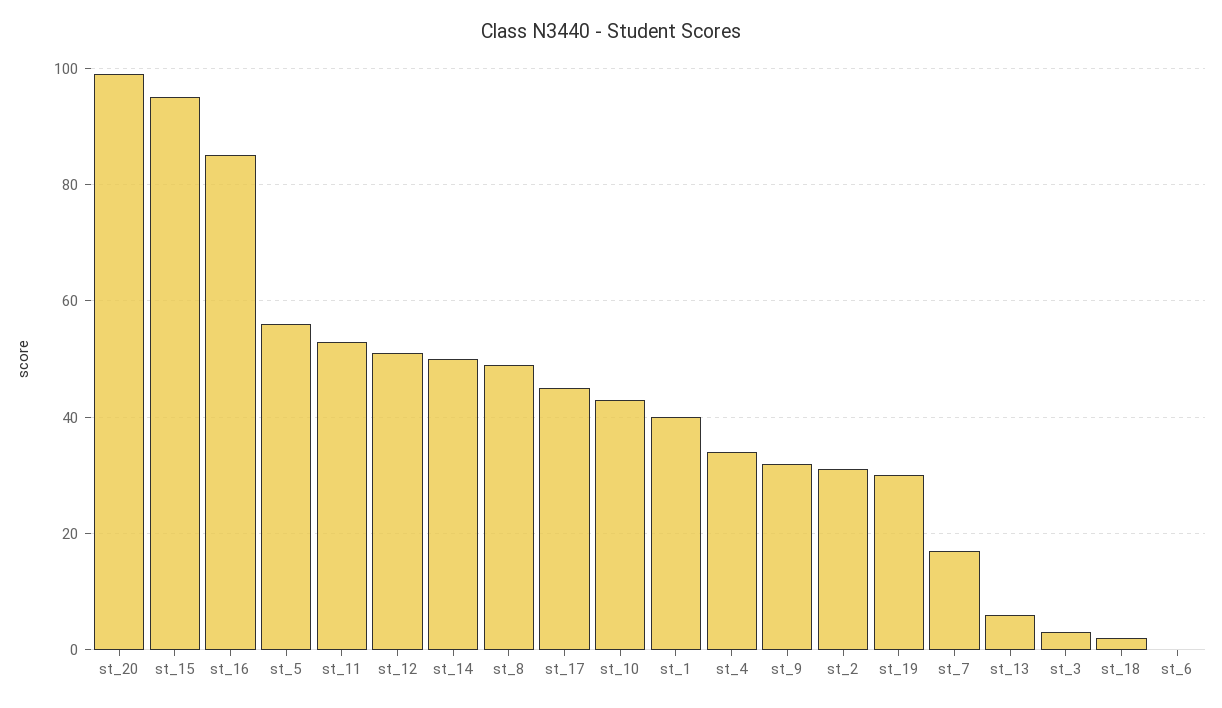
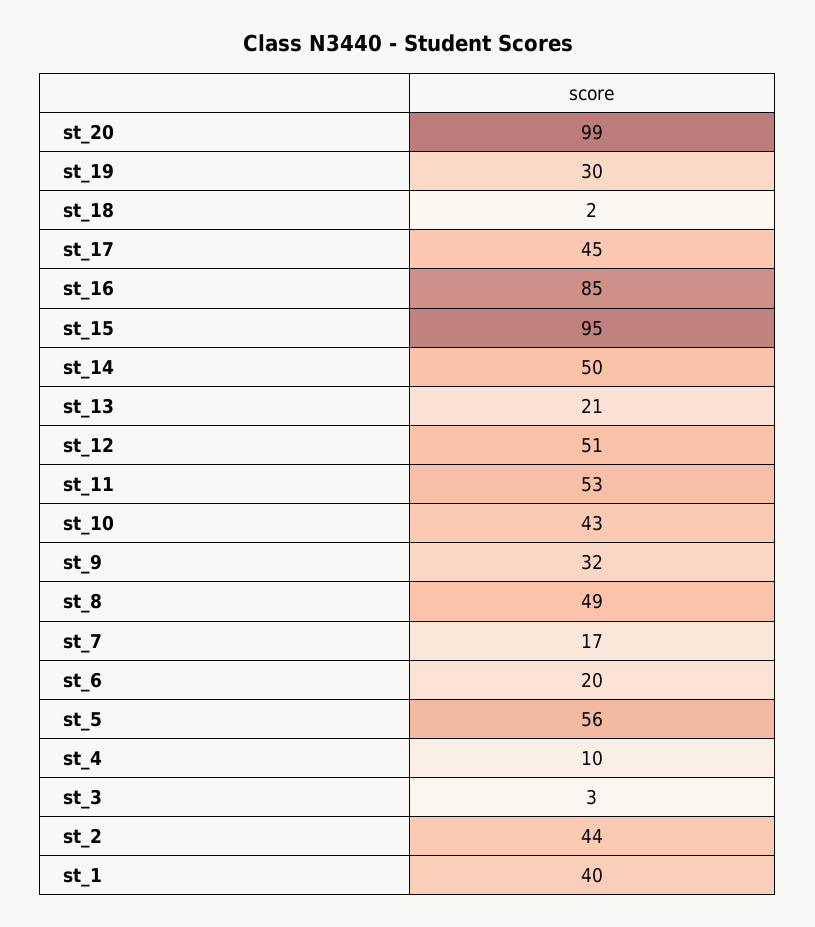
st_4: 35 -> 10
st_2: 30 -> 44
st_13: 5 -> 21
st_6: 0 -> 20

